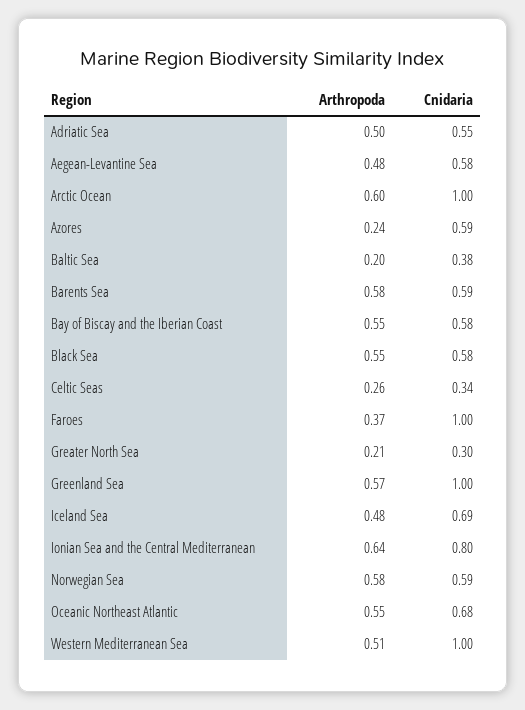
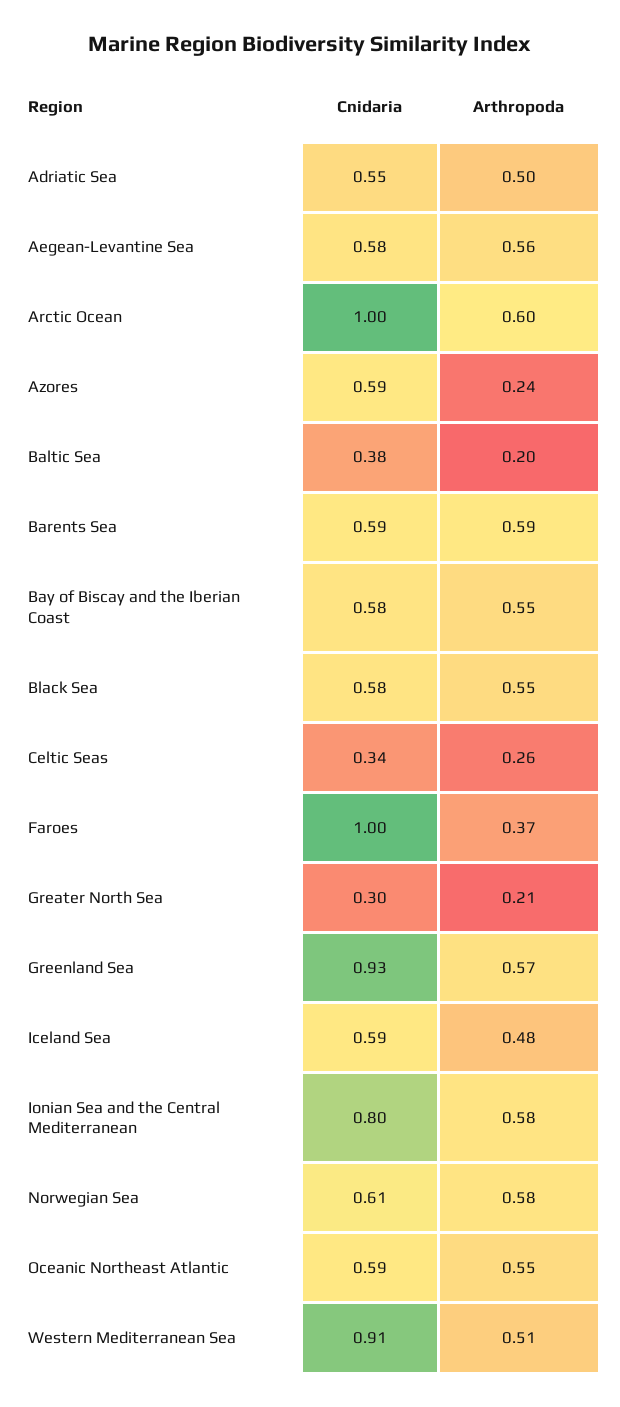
Arthropoda, Aegean-Levantine Sea: 0.48 -> 0.56
Arthropoda, Barents Sea: 0.58 -> 0.59
Cnidaria, Greenland Sea: 1 -> 0.93
Cnidaria, Iceland Sea: 0.69 -> 0.59
Arthropoda, Ionian Sea and the Central Mediterranean: 0.64 -> 0.58
Cnidaria, Norwegian Sea: 0.59 -> 0.61
Cnidaria, Oceanic Northeast Atlantic: 0.68 -> 0.59
Cnidaria, Western Mediterranean Sea: 1 -> 0.91

